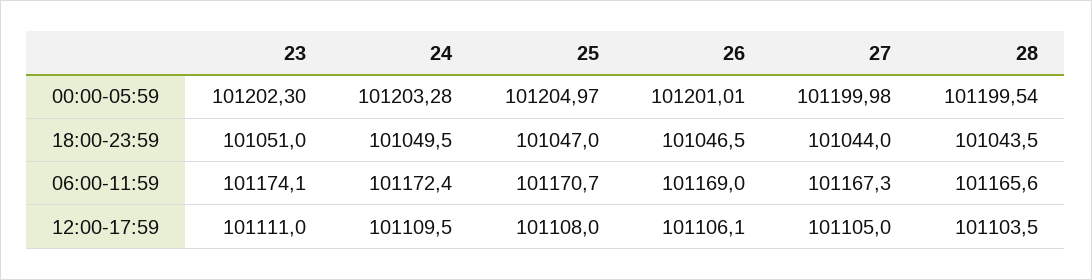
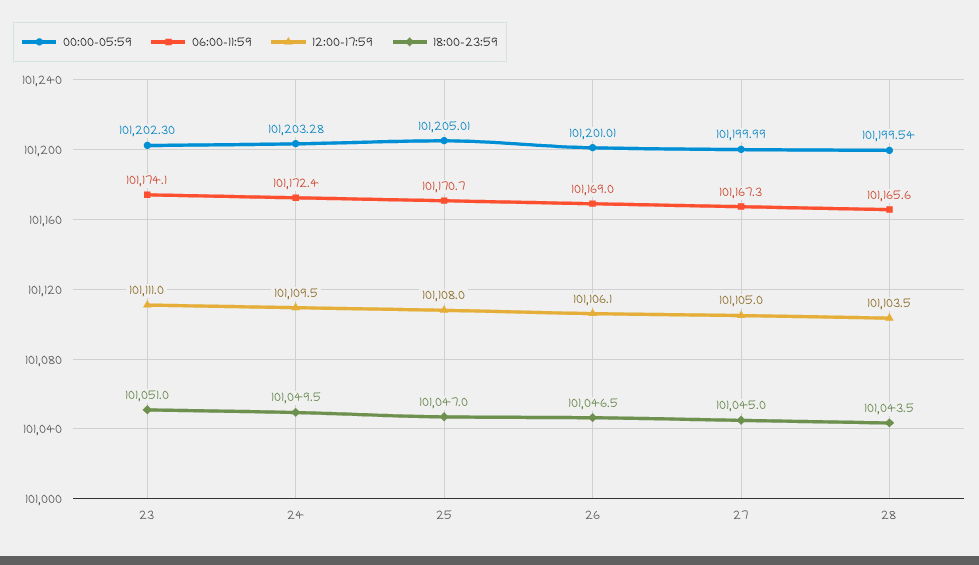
00:00-05:59, 25: 101204.97 -> 101205.01
00:00-05:59, 27: 101199.98 -> 101199.99
18:00-23:59, 27: 101044 -> 101045

